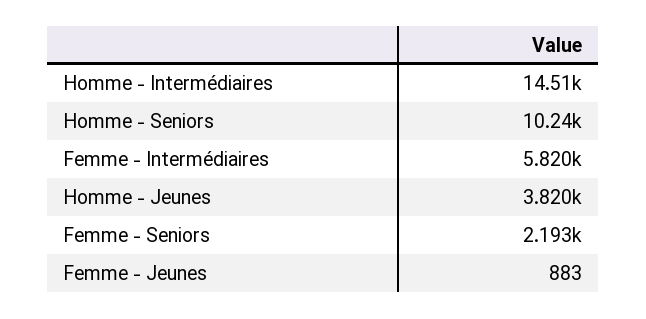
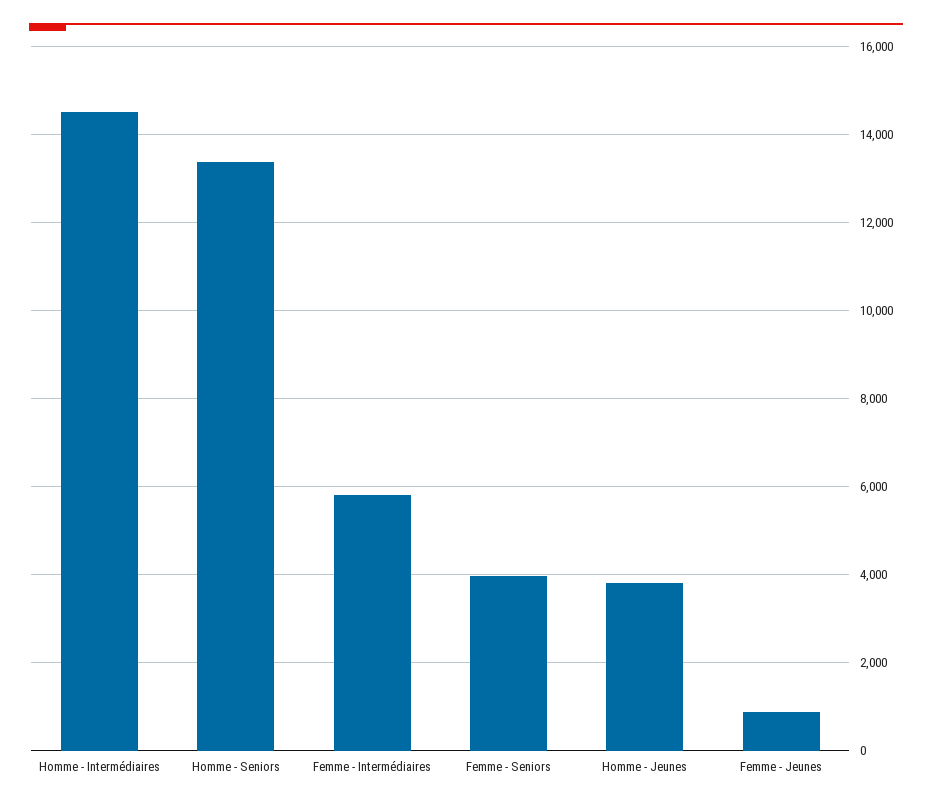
Homme - Seniors: 10240 -> 13400
Femme - Seniors: 2193 -> 4000

